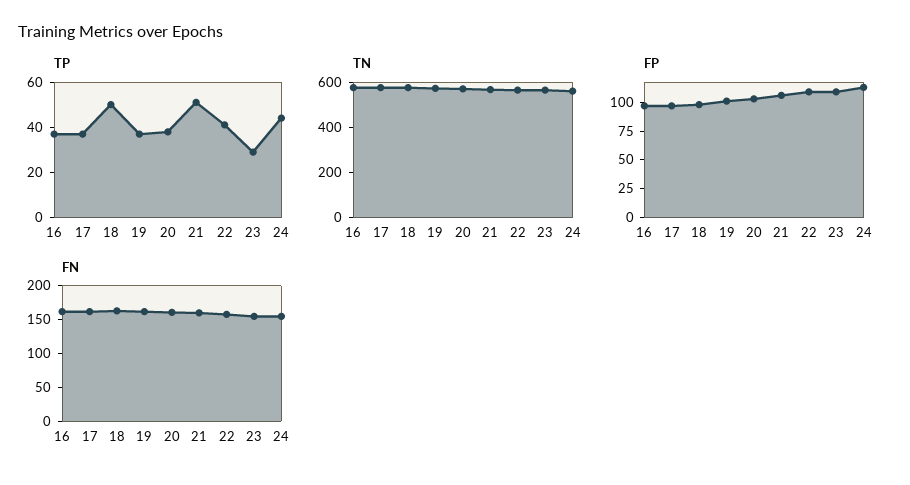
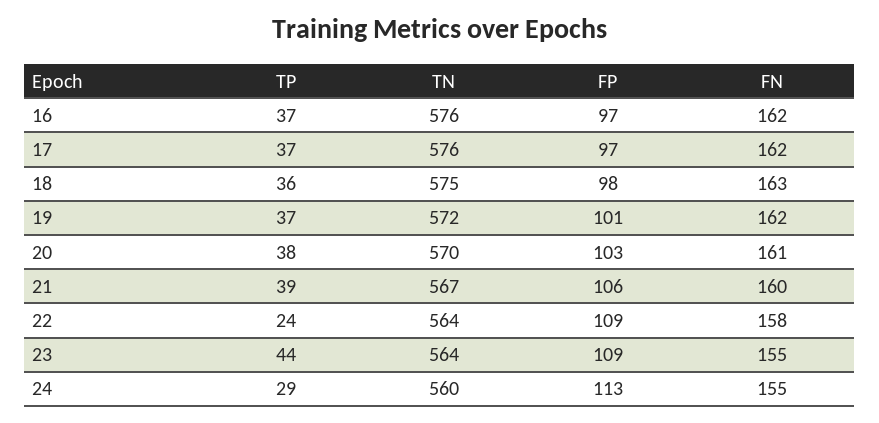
TP, 18: 50 -> 36
TP, 21: 50 -> 39
TP, 22: 40 -> 24
TP, 23: 30 -> 44
TP, 24: 45 -> 29

